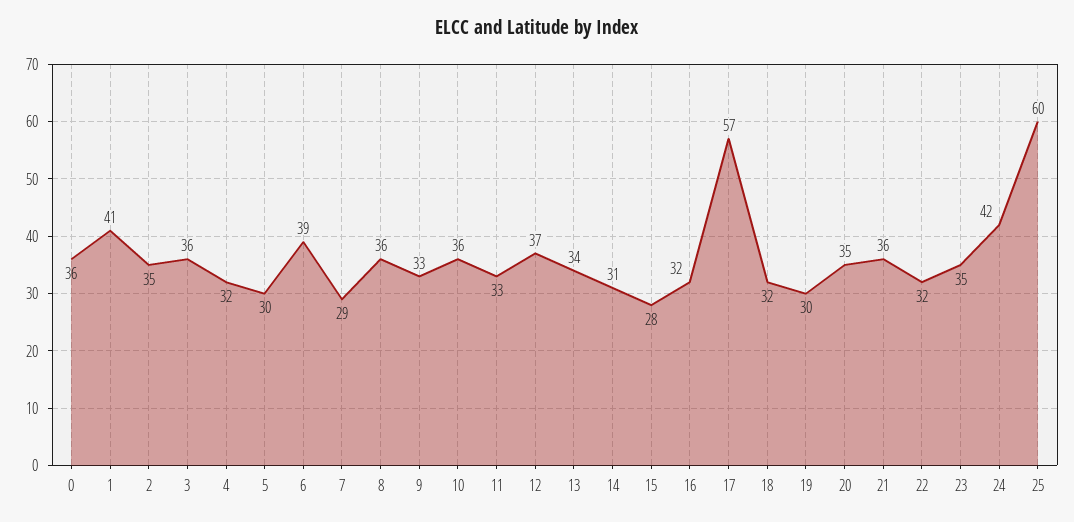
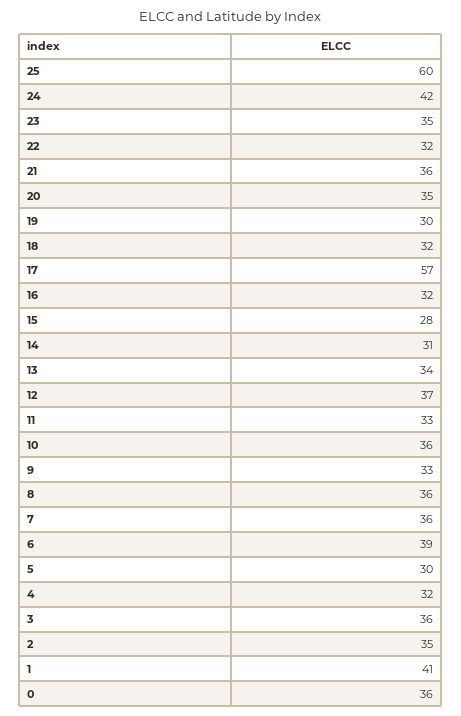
7: 29 -> 36

